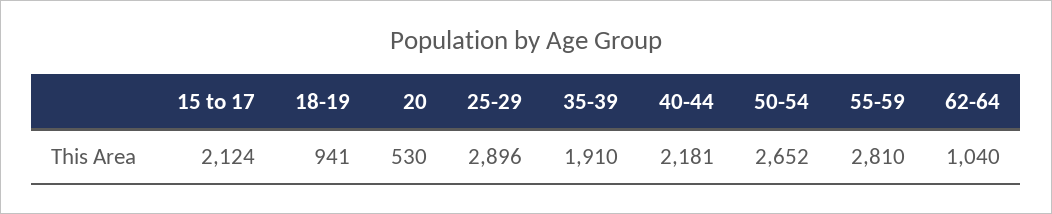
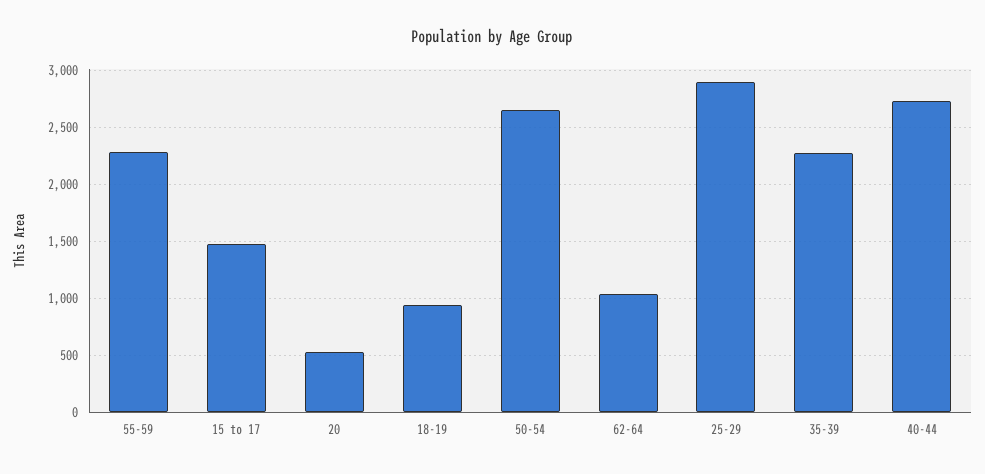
15 to 17: 2124 -> 1500
35-39: 1910 -> 2300
40-44: 2181 -> 2700
55-59: 2810 -> 2300

